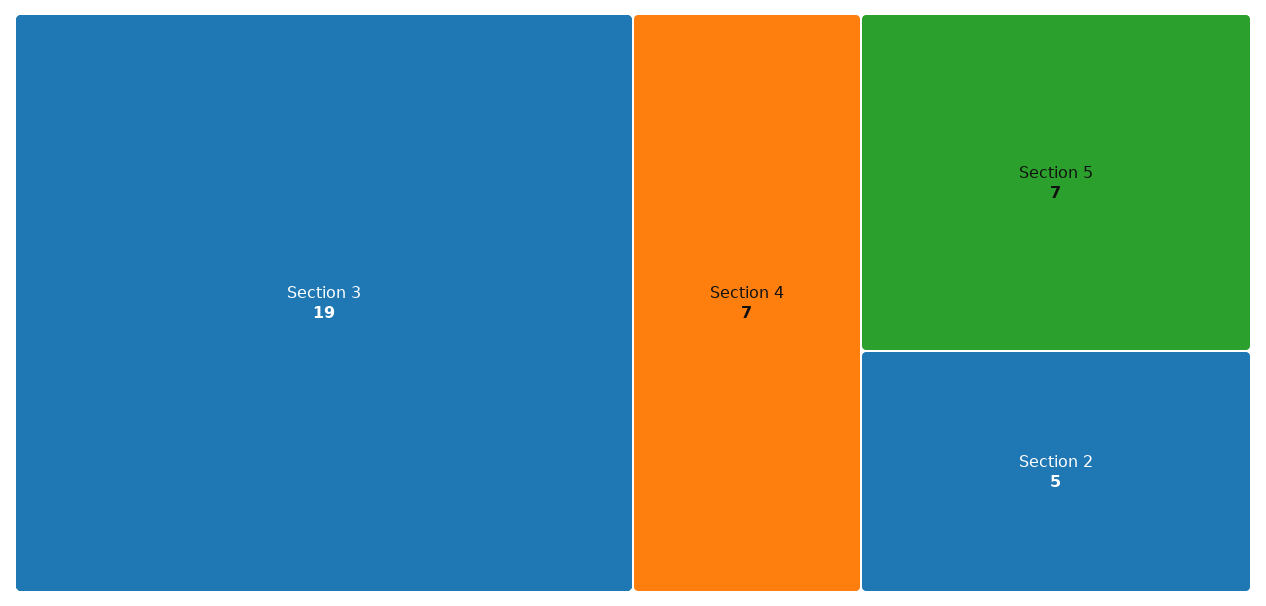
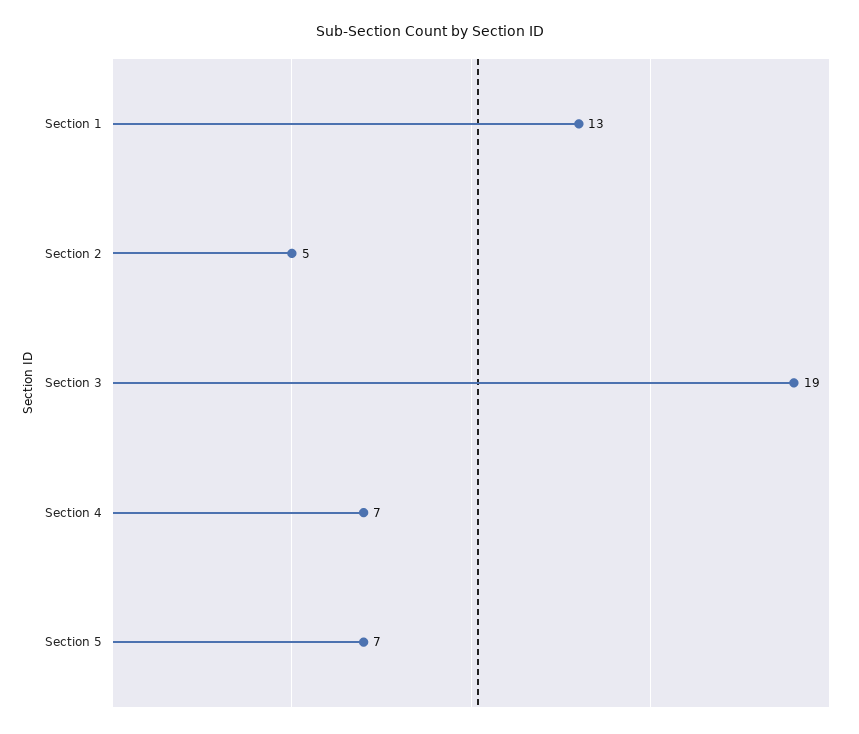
Section 1: none -> 13

